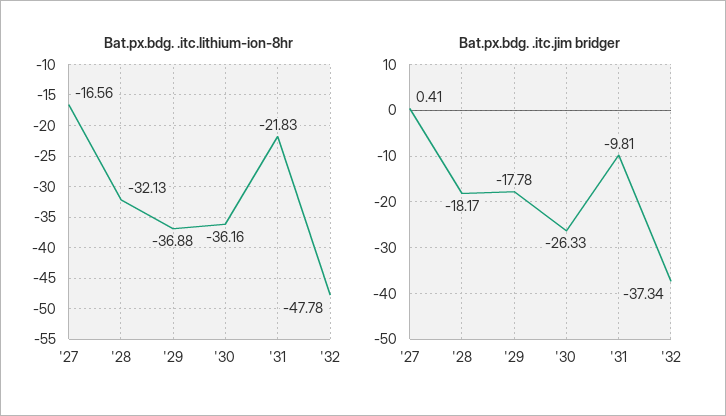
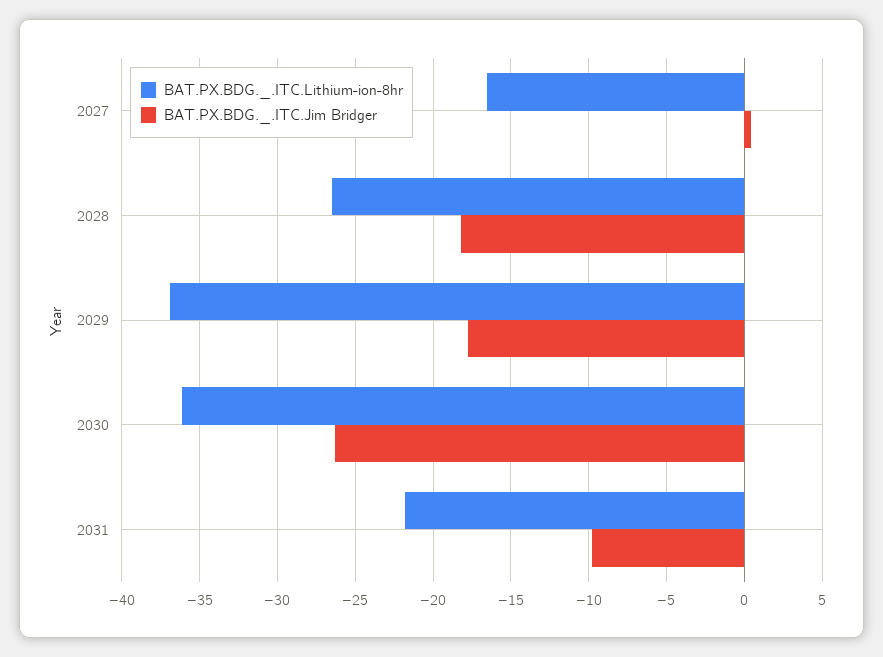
Bat.px.bdg. .itc.lithium-ion-8hr, '28: -32.13 -> -26.5
Bat.px.bdg. .itc.lithium-ion-8hr, '32: -47.78 -> none
Bat.px.bdg. .itc.jim bridger, '32: -37.34 -> none

